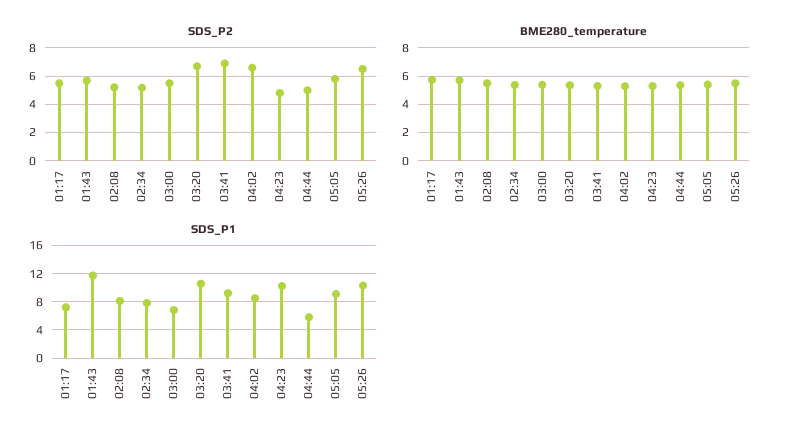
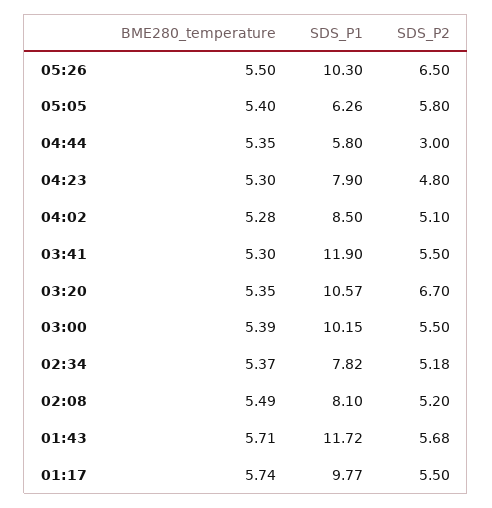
SDS_P2, 03:41: 7 -> 5.5
SDS_P2, 04:02: 6.5 -> 5.1
SDS_P2, 04:44: 5 -> 3
SDS_P1, 01:17: 7 -> 9.77
SDS_P1, 03:00: 7 -> 10.15
SDS_P1, 03:41: 9 -> 11.9
SDS_P1, 04:23: 10 -> 7.9
SDS_P1, 05:05: 9 -> 6.26

